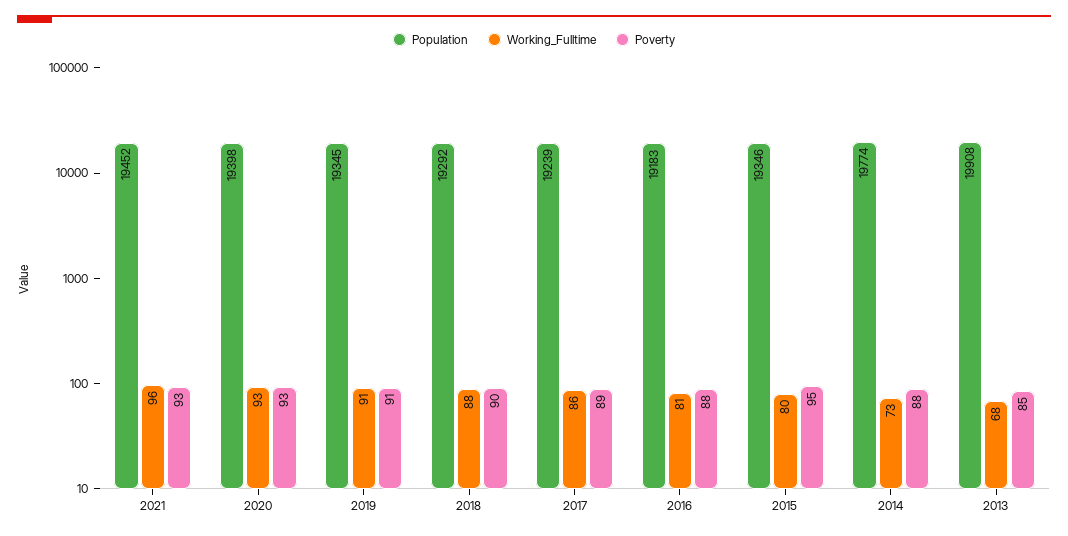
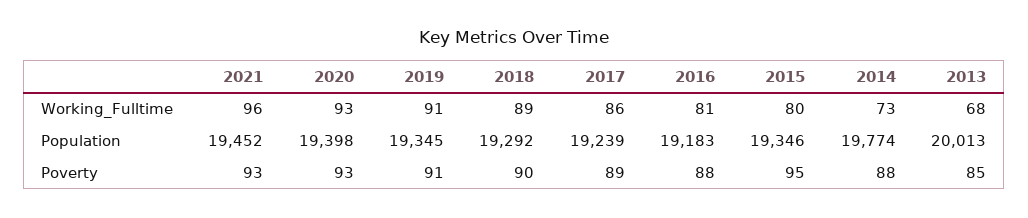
Working_Fulltime, 2018: 88 -> 89
Population, 2013: 19908 -> 20013

